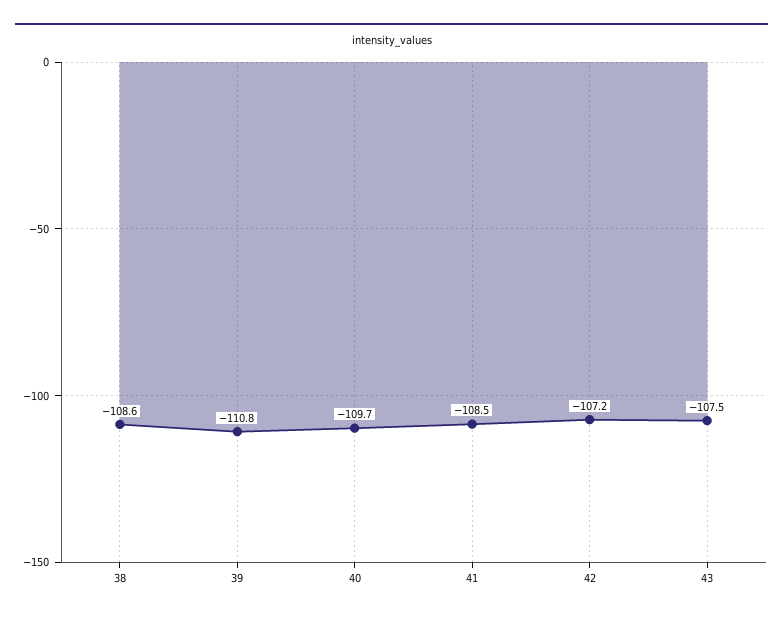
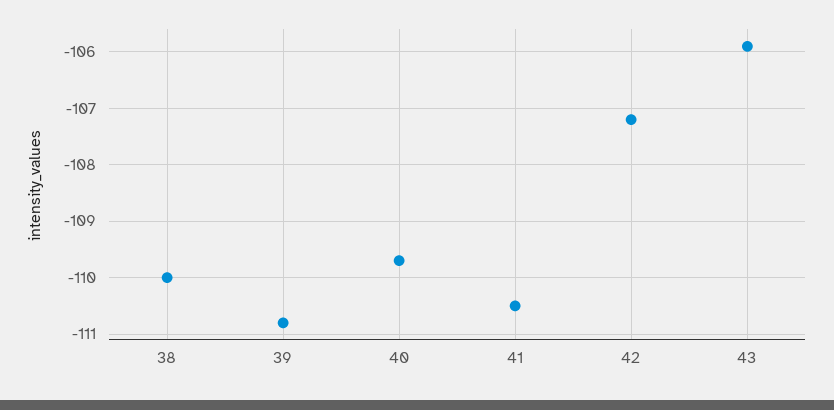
38: -108.6 -> -110
41: -108.5 -> -110.5
43: -107.5 -> -106

